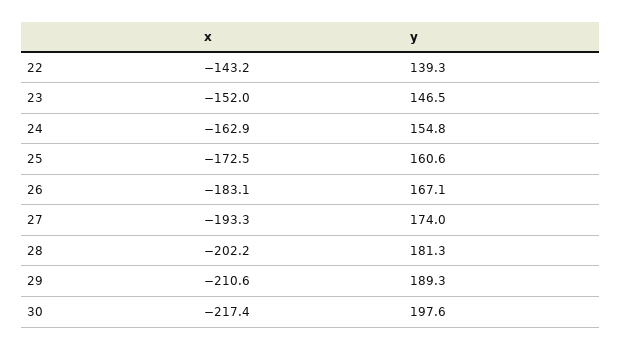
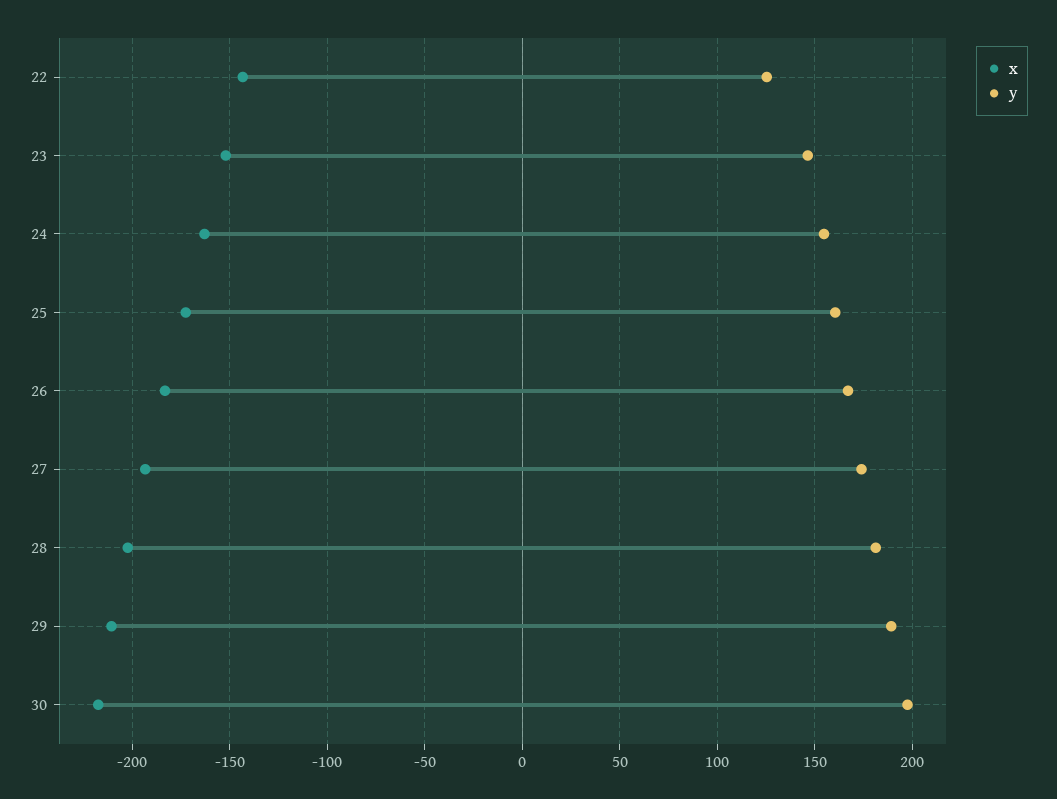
y, 22: 139.3 -> 125

